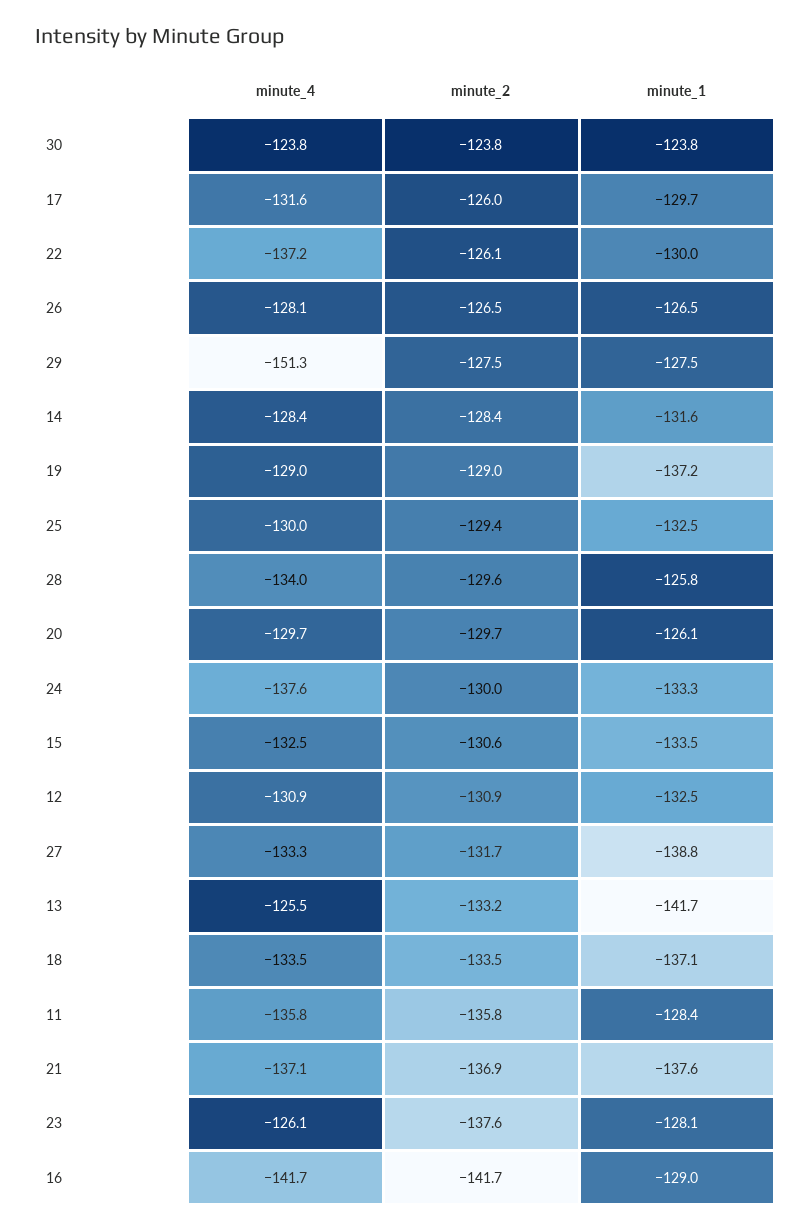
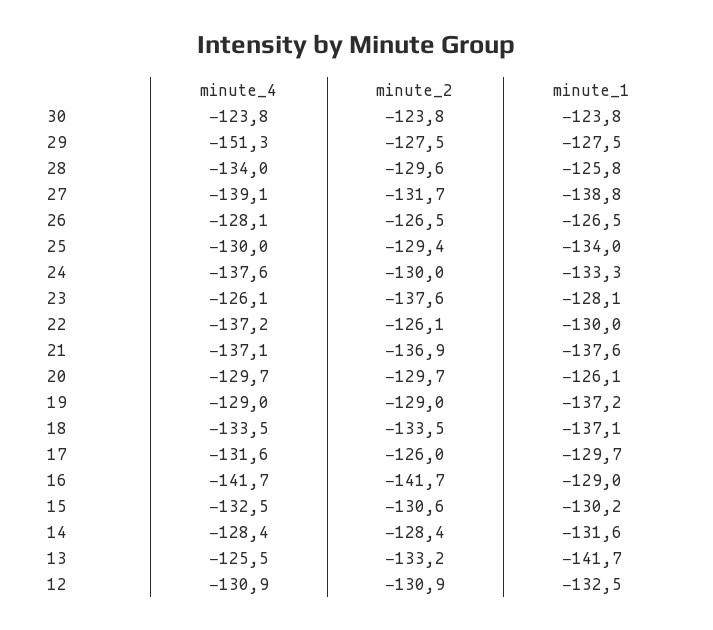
minute_1, 25: -132.5 -> -134
minute_1, 15: -133.5 -> -130.2
minute_4, 27: -133.3 -> -139.1
minute_4, 11: -135.8 -> none
minute_2, 11: -135.8 -> none
minute_1, 11: -128.4 -> none

